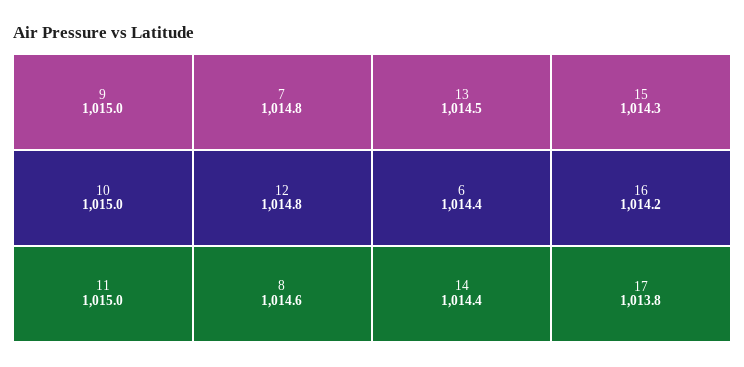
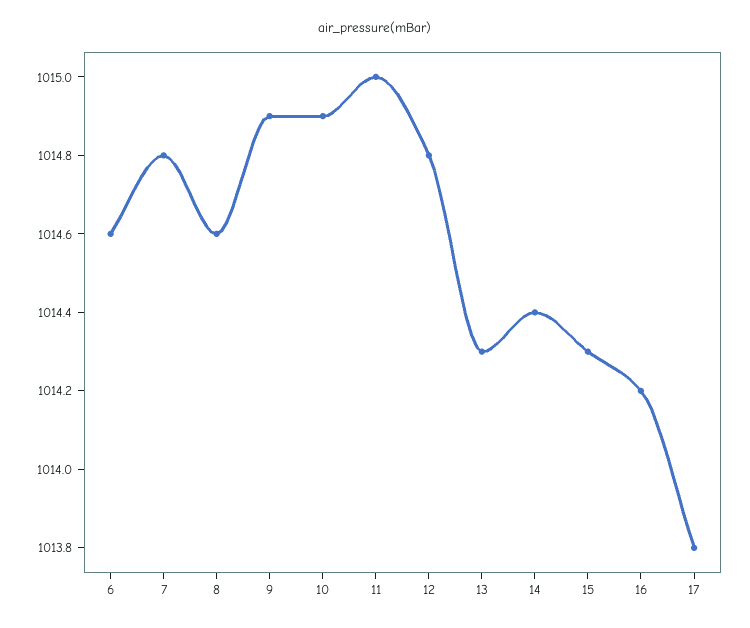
9: 1015 -> 1014.9
10: 1015 -> 1014.9
13: 1014.5 -> 1014.3
6: 1014.4 -> 1014.6

